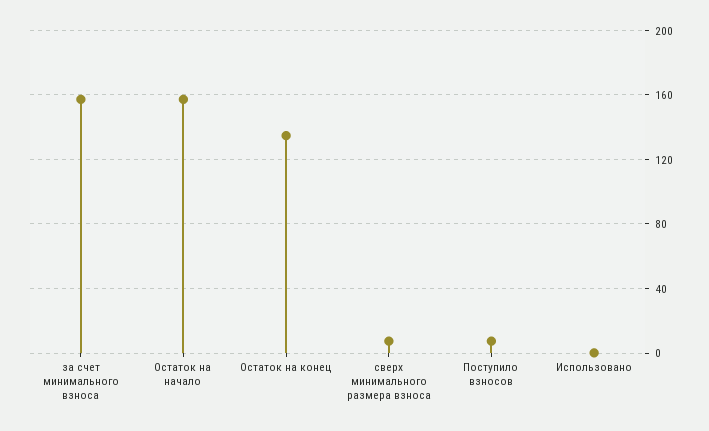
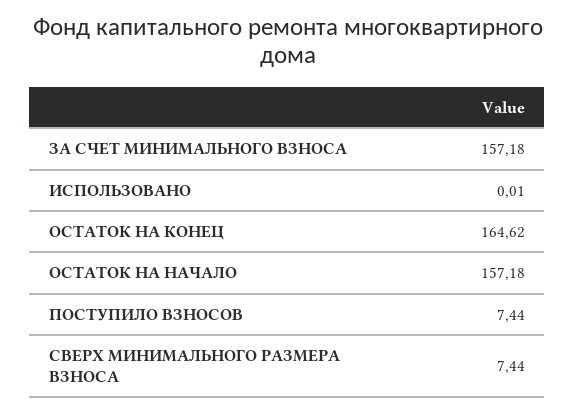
Остаток на конец: 135 -> 164.62

